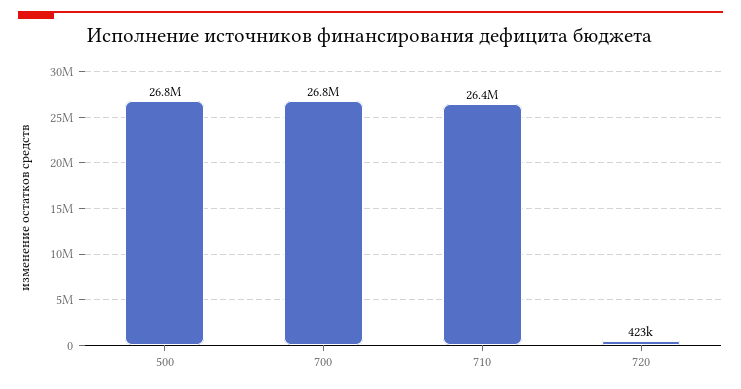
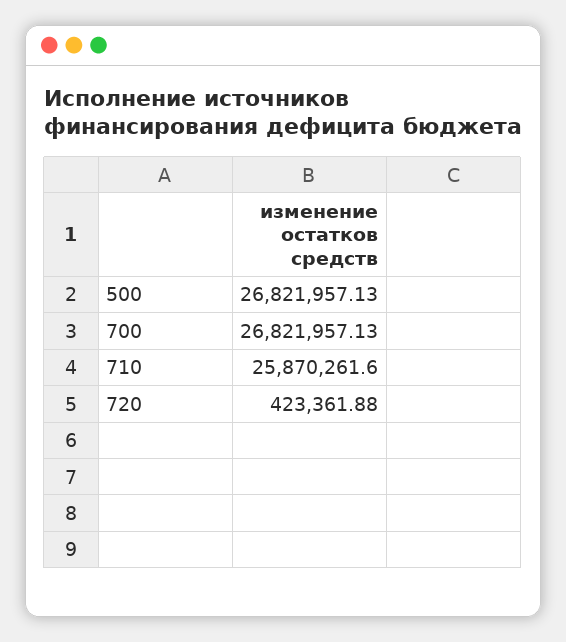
710: 26400000 -> 25870261.6

